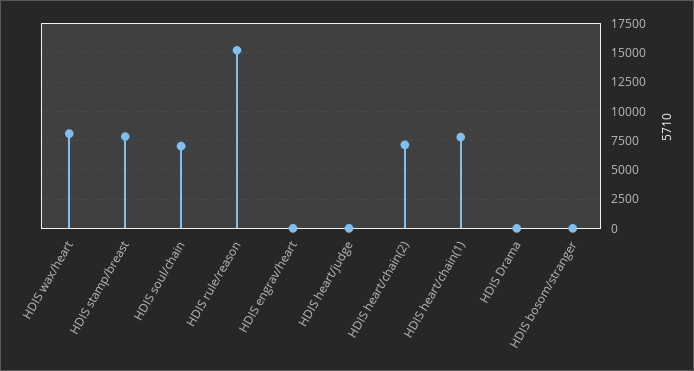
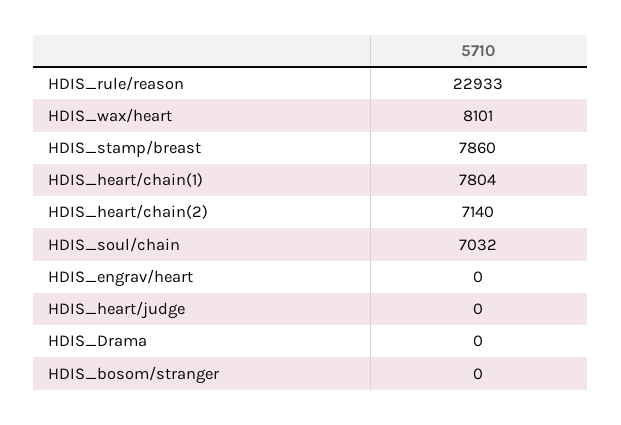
HDIS rule/reason: 15000 -> 22933

